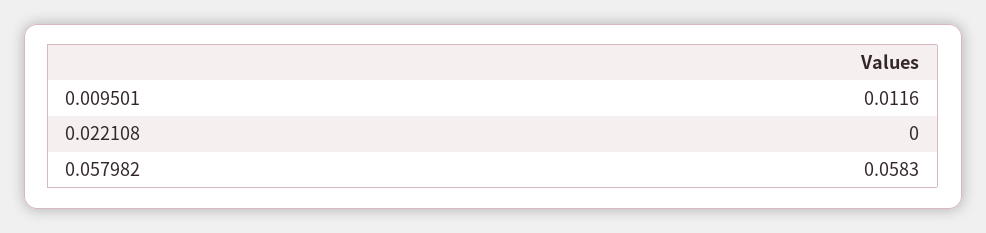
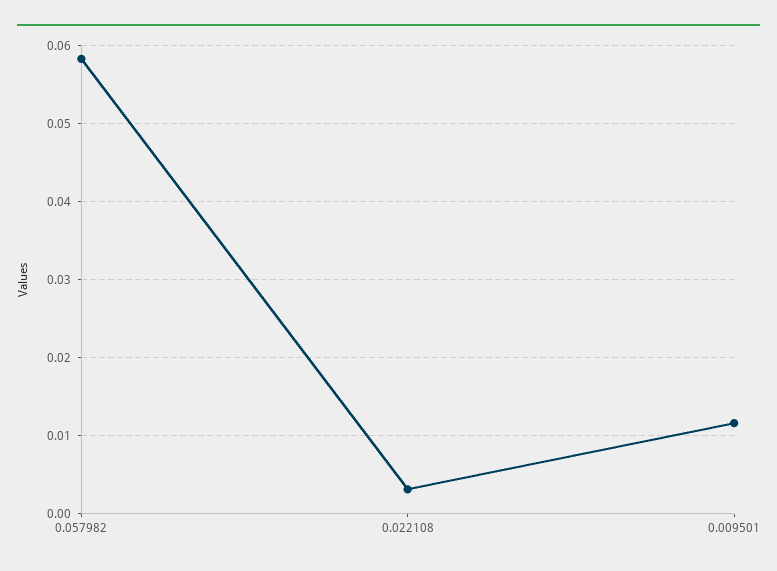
0.022108: 0 -> 0.003

